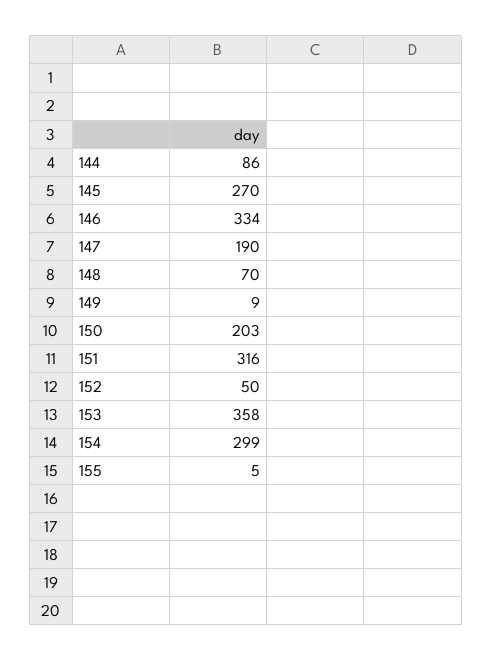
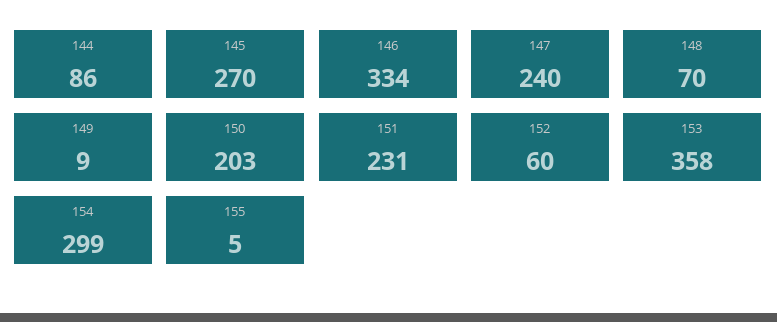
147: 190 -> 240
151: 316 -> 231
152: 50 -> 60

